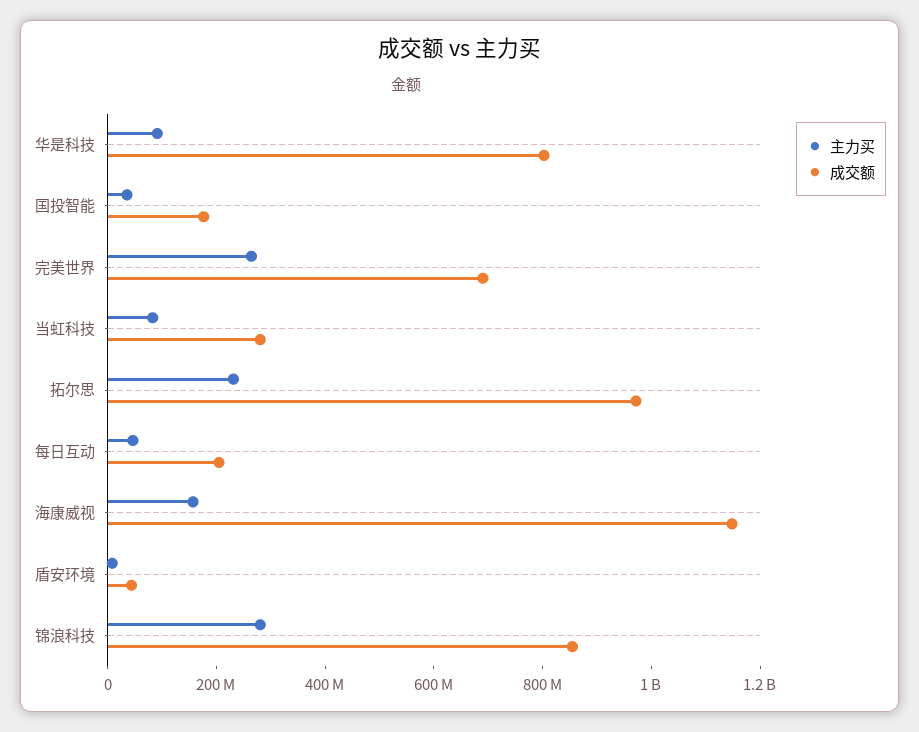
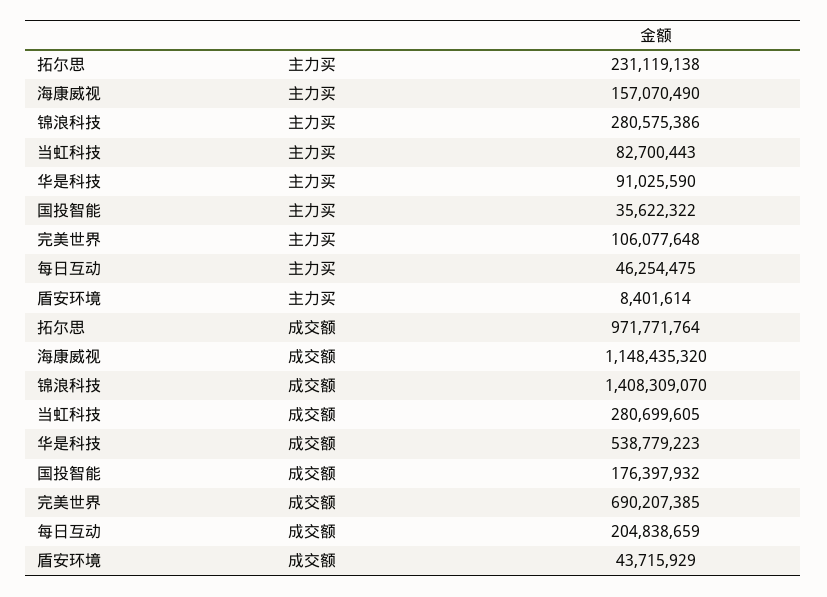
成交额, 华是科技: 800000000 -> 538779223
主力买, 完美世界: 250000000 -> 106077648
成交额, 锦浪科技: 850000000 -> 1408309070

